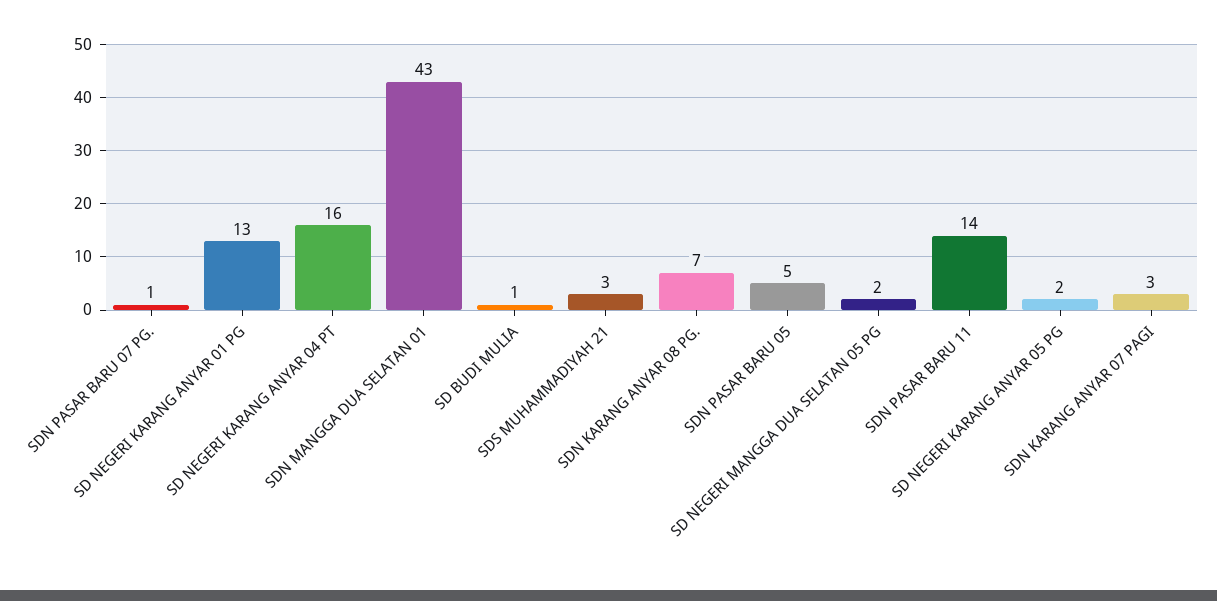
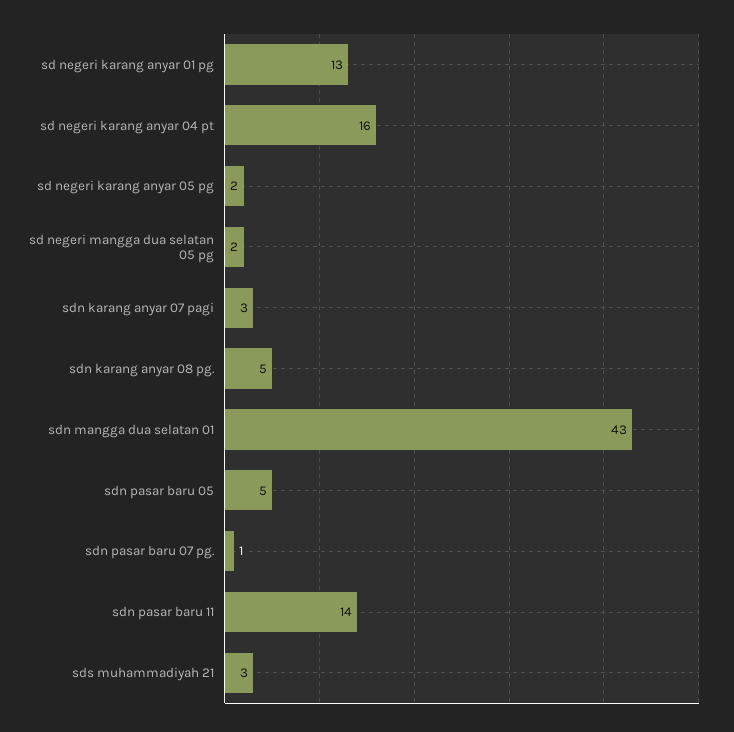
SD BUDI MULIA: 1 -> none
SDN KARANG ANYAR 08 PG.: 7 -> 5

